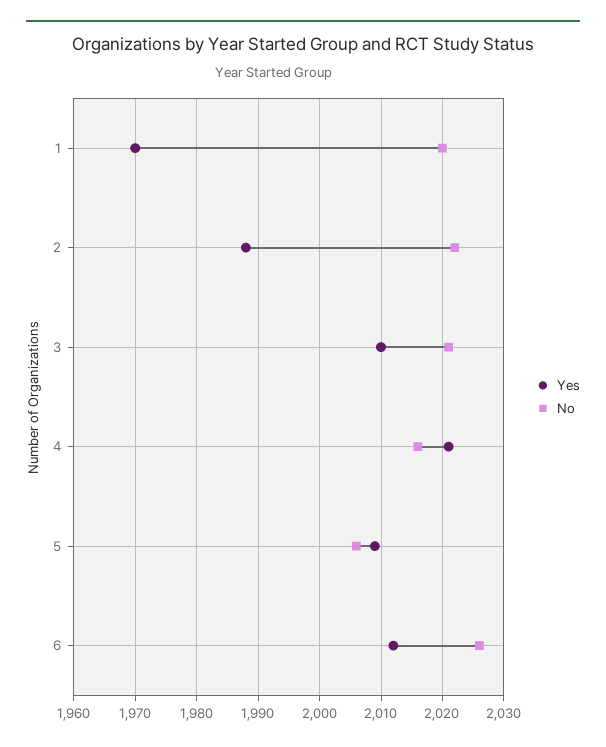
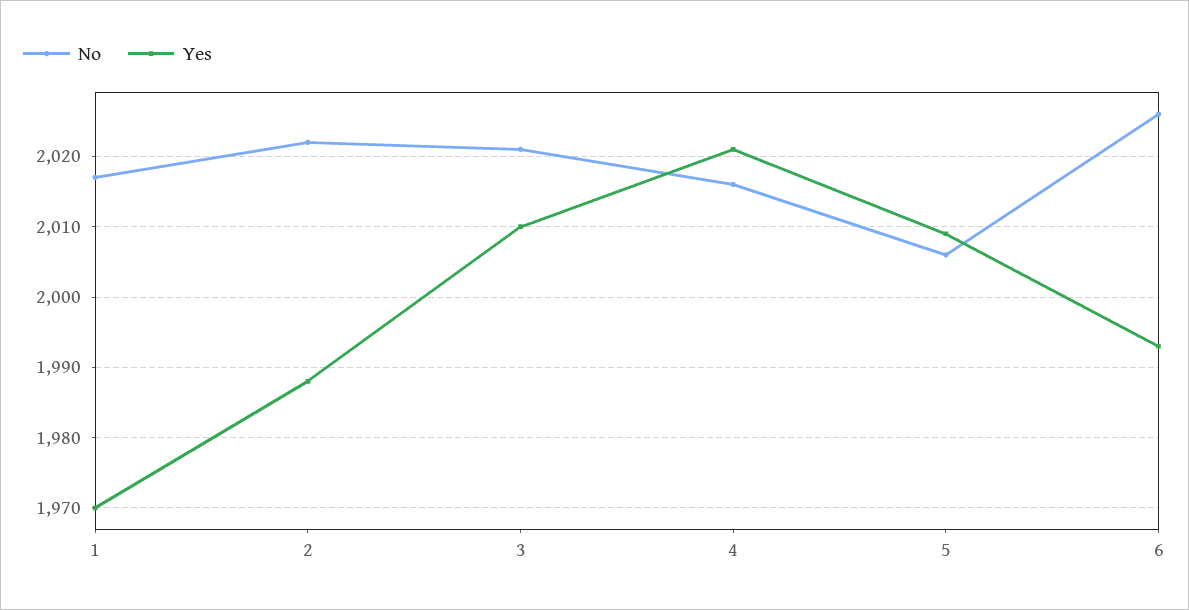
No, 1: 2020 -> 2017
Yes, 6: 2012 -> 1993

